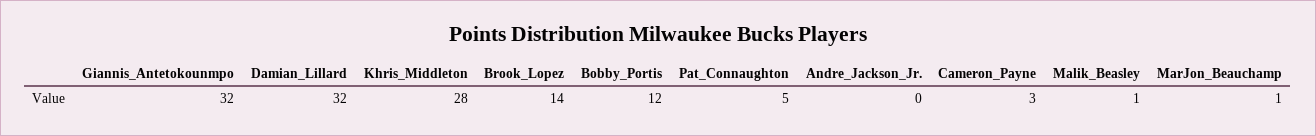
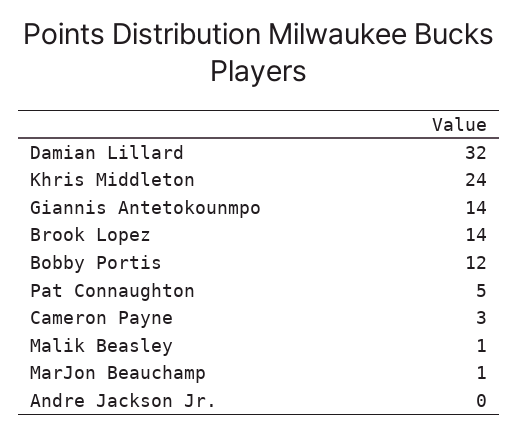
Giannis_Antetokounmpo: 32 -> 14
Khris_Middleton: 28 -> 24

